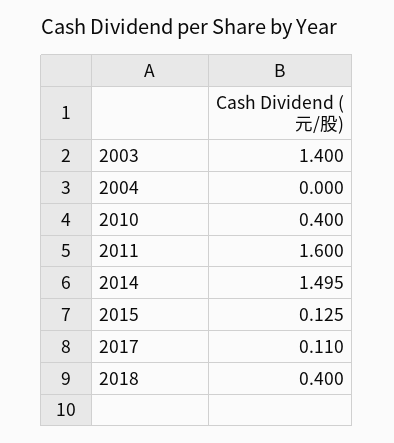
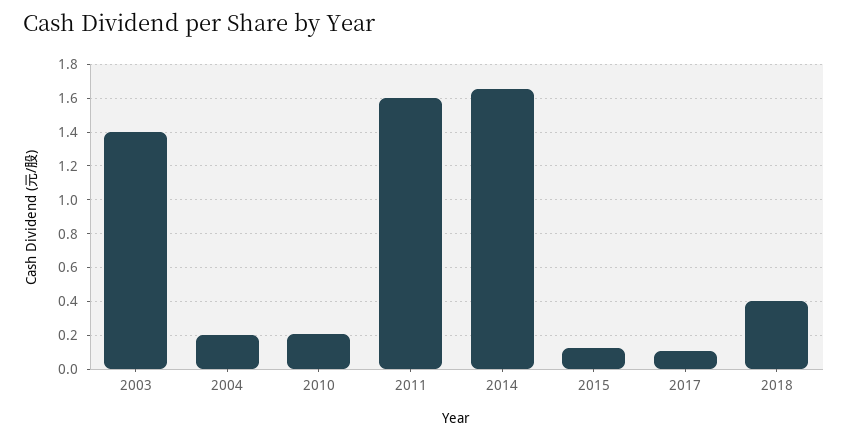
2004: 0 -> 0.2
2010: 0.4 -> 0.2
2014: 1.495 -> 1.65

